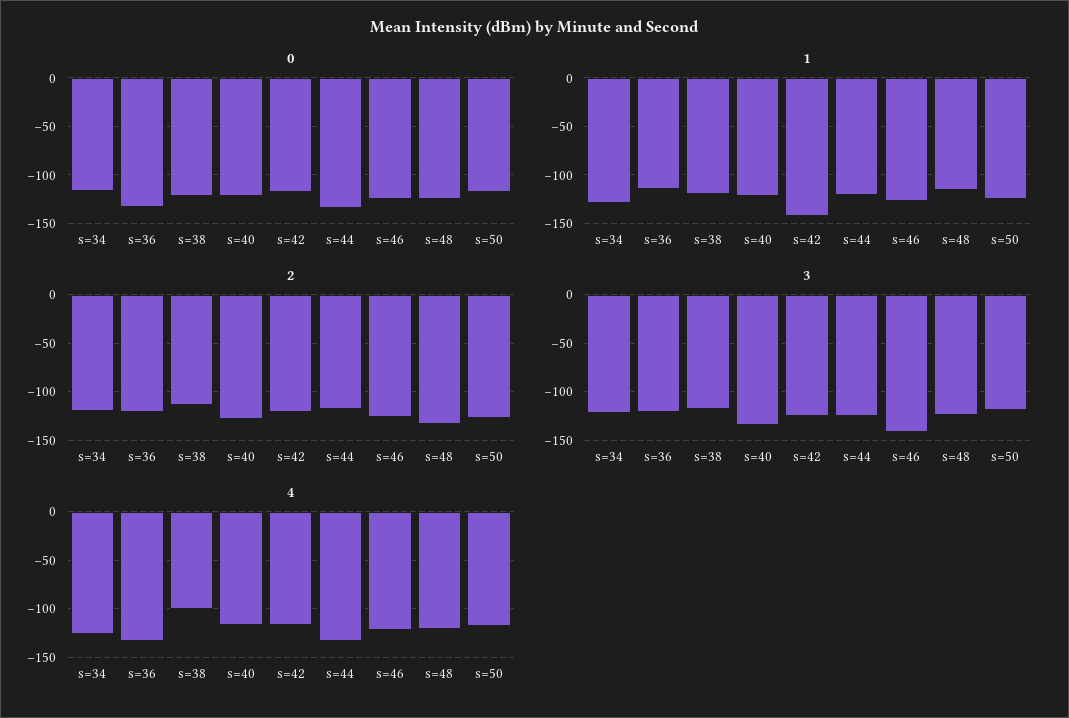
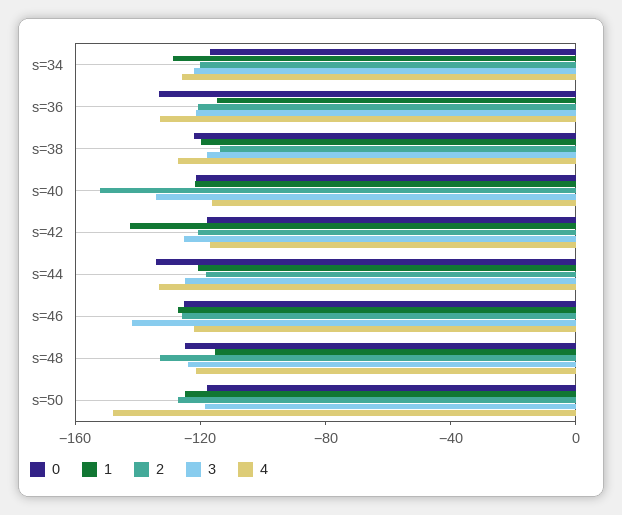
2, s=40: -130 -> -150
4, s=38: -100 -> -130
4, s=50: -120 -> -150

